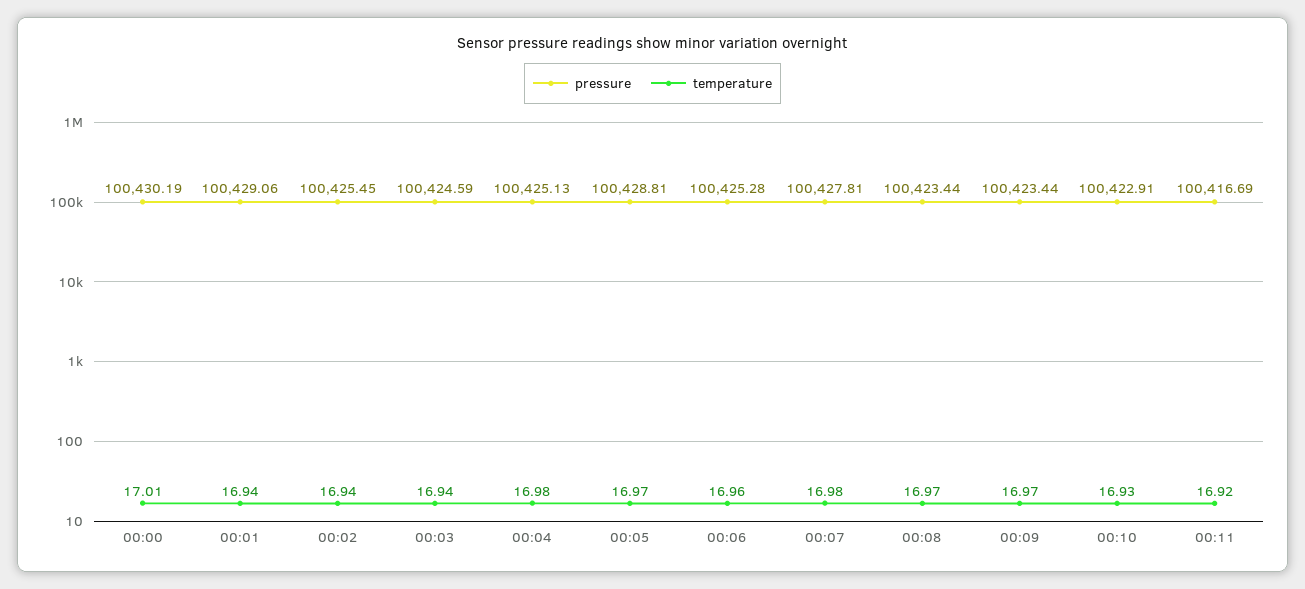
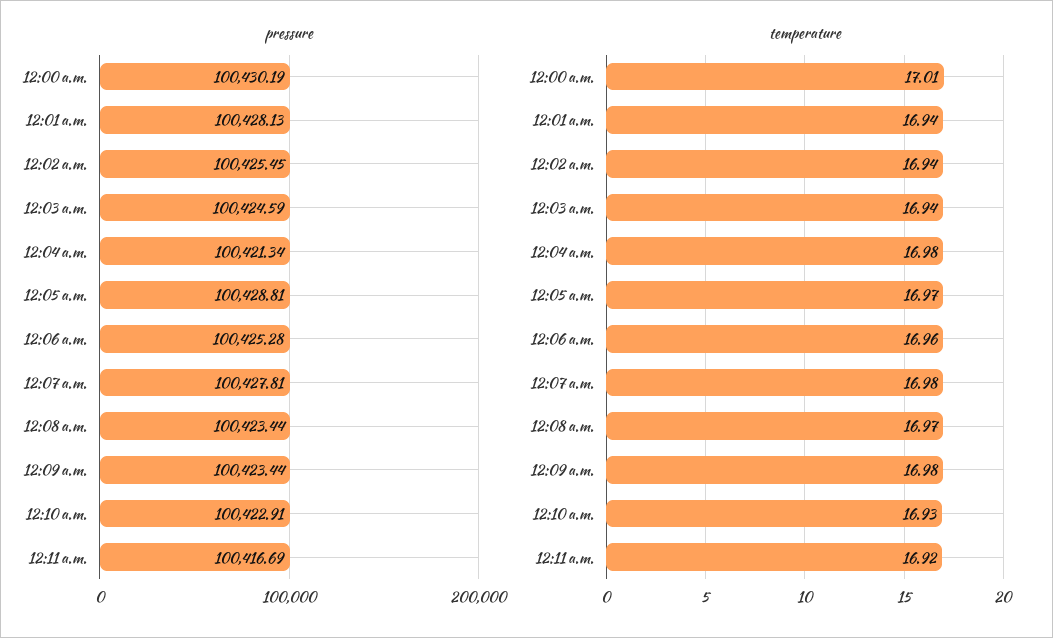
pressure, 00:01: 100429.06 -> 100428.13
pressure, 00:04: 100425.13 -> 100421.34
temperature, 00:09: 16.97 -> 16.98

